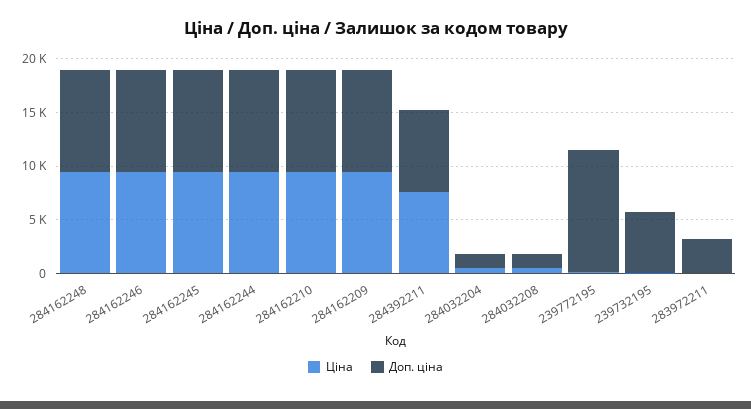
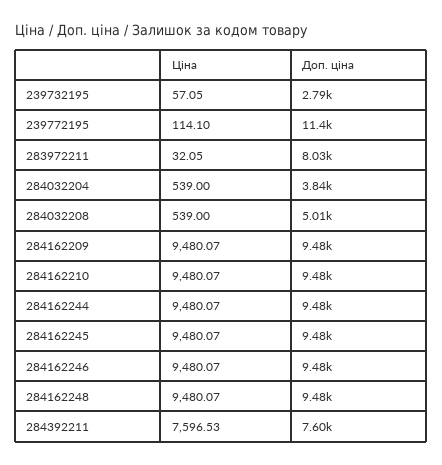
Доп. ціна, 284032204: 1000 -> 3840
Доп. ціна, 284032208: 1000 -> 5010
Доп. ціна, 239732195: 6000 -> 2790
Доп. ціна, 283972211: 3000 -> 8030

